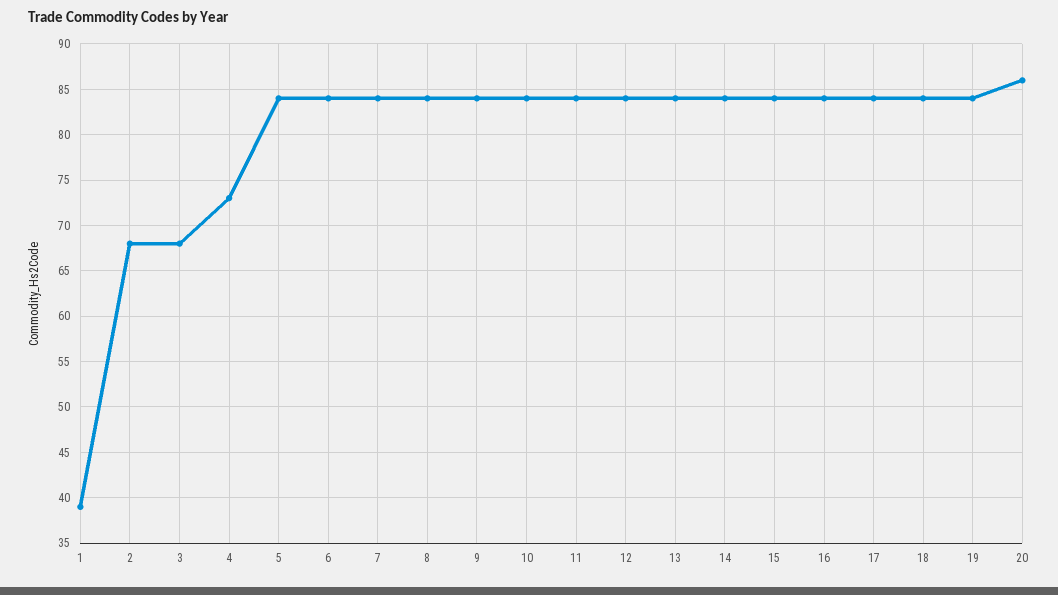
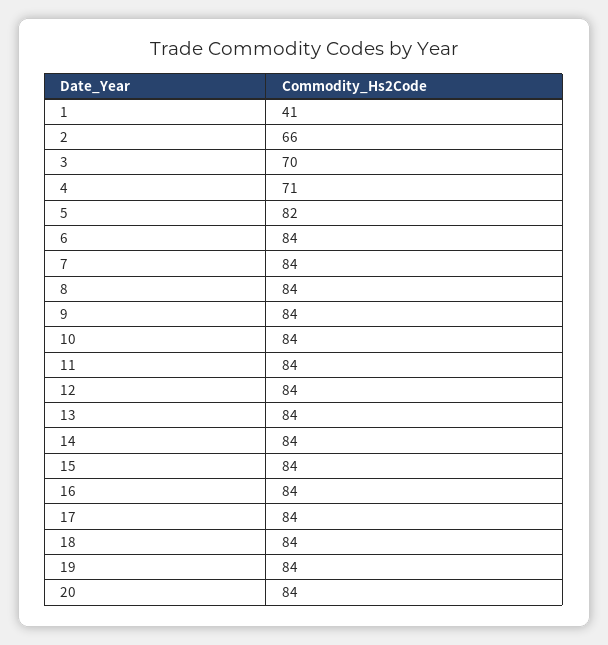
1: 39 -> 41
2: 68 -> 66
3: 68 -> 70
4: 73 -> 71
5: 84 -> 82
20: 86 -> 84

